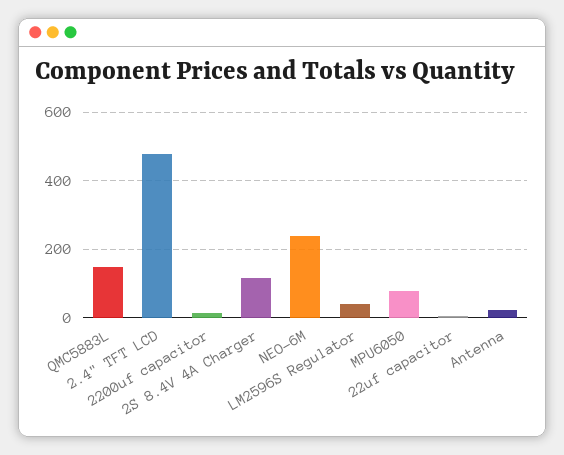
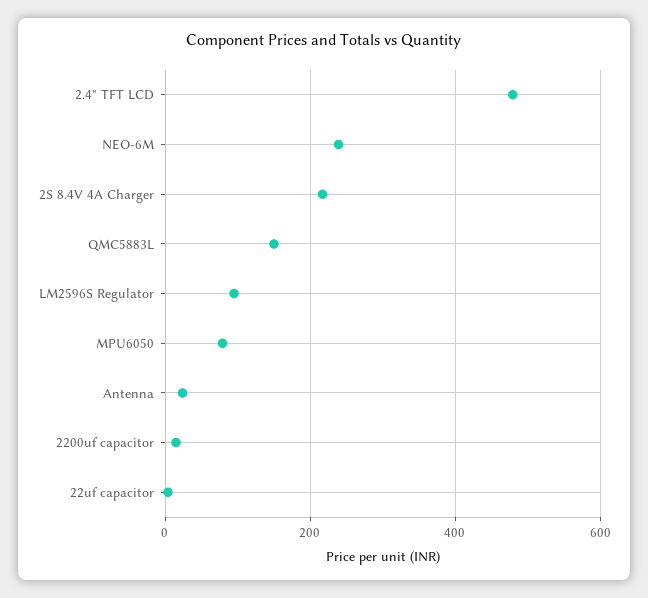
2S 8.4V 4A Charger: 120 -> 220
LM2596S Regulator: 40 -> 100

